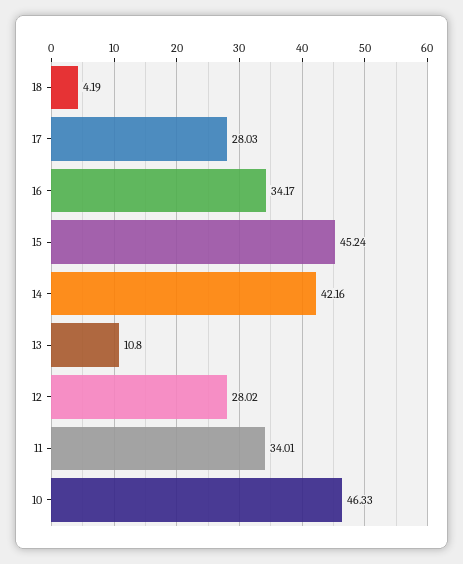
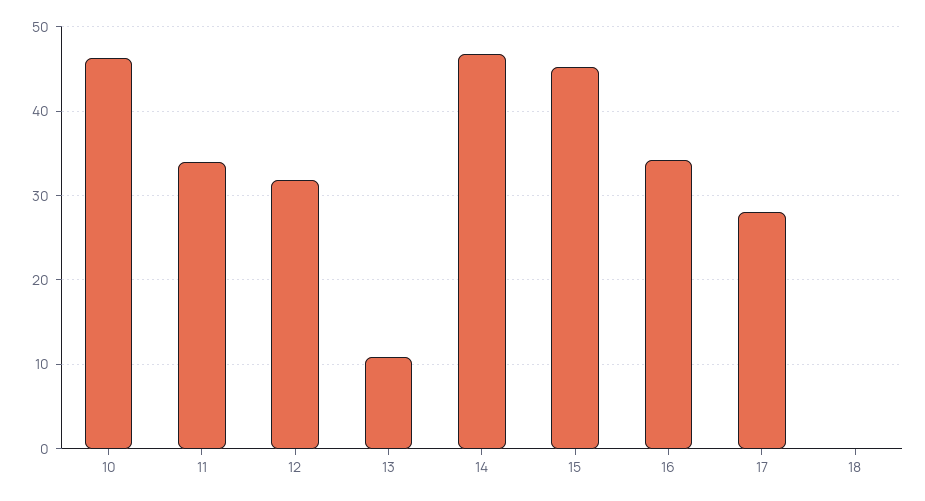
18: 4.19 -> 0
14: 42.16 -> 47
12: 28.02 -> 32

